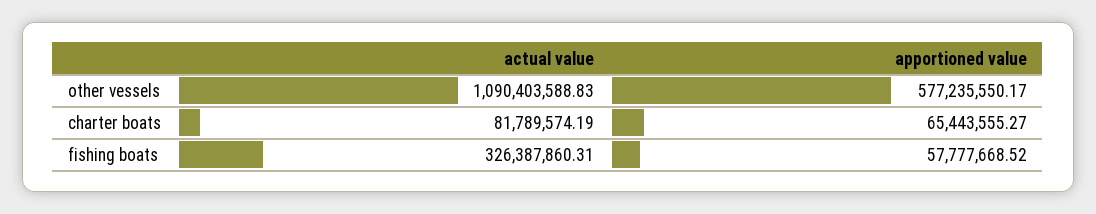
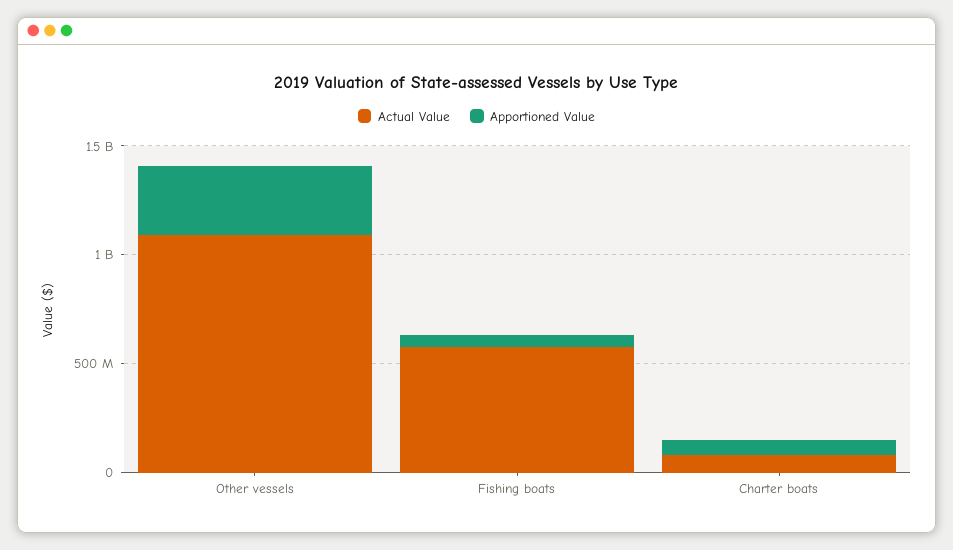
apportioned value, other vessels: 577235550.17 -> 300000000
actual value, fishing boats: 326387860.31 -> 600000000

